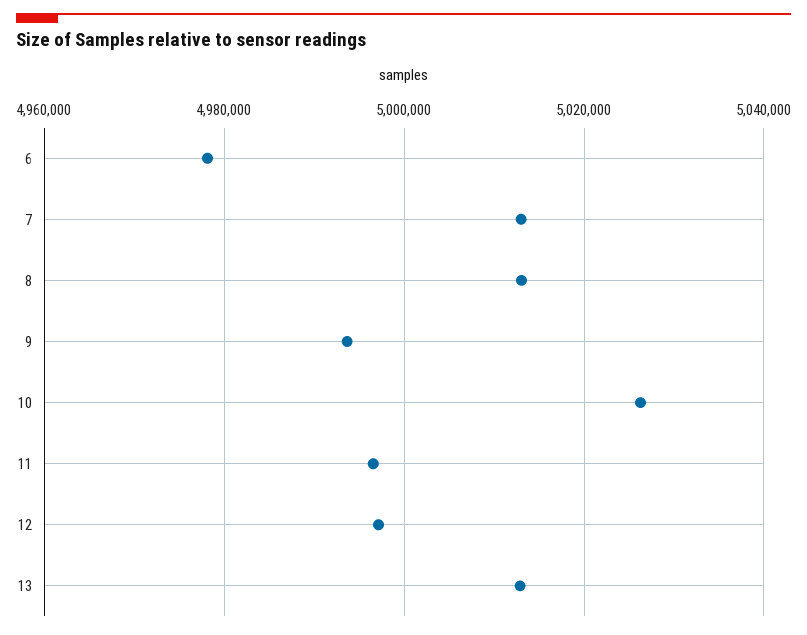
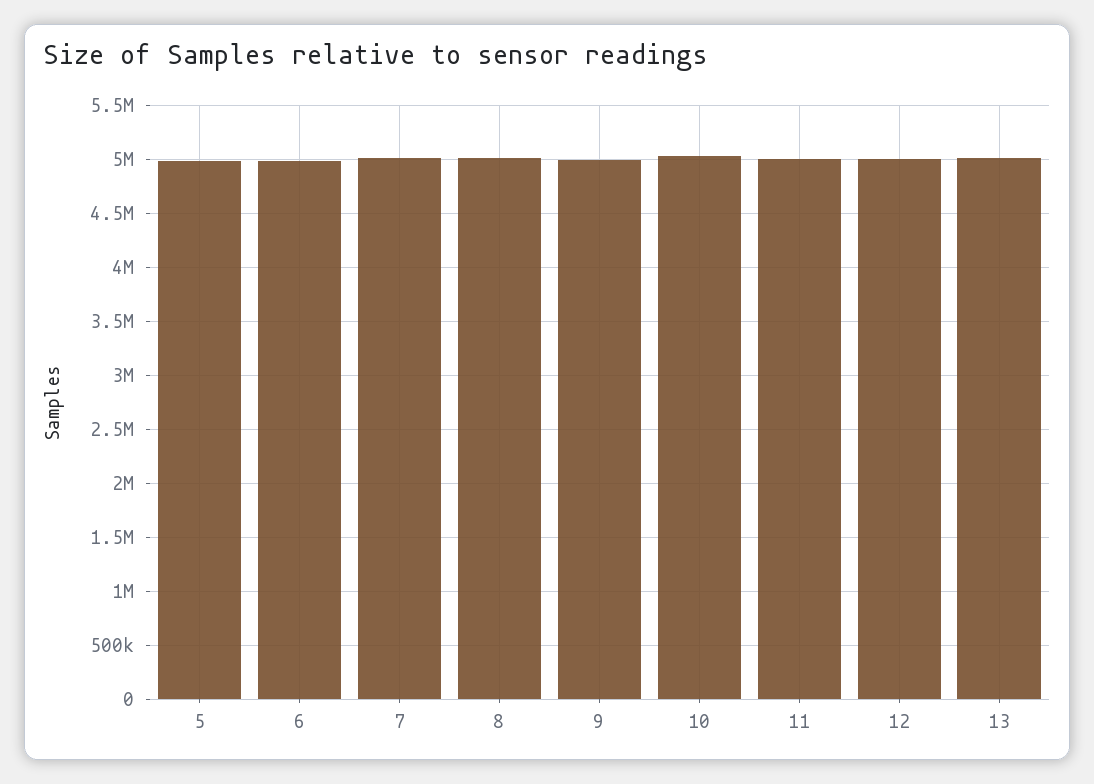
5: none -> 5000000

